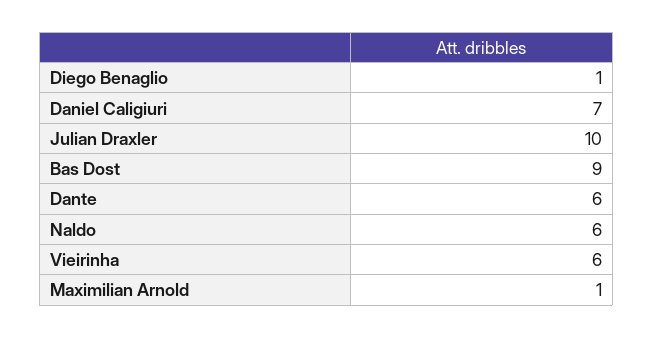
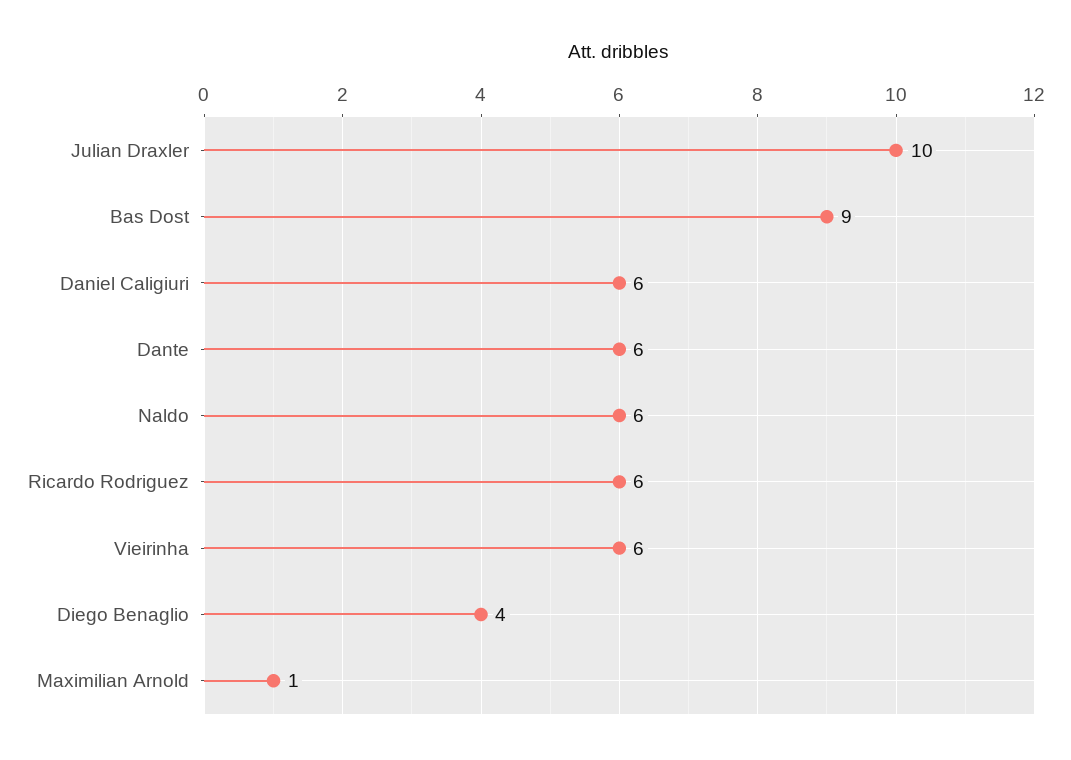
Diego Benaglio: 1 -> 4
Daniel Caligiuri: 7 -> 6
Ricardo Rodriguez: none -> 6

